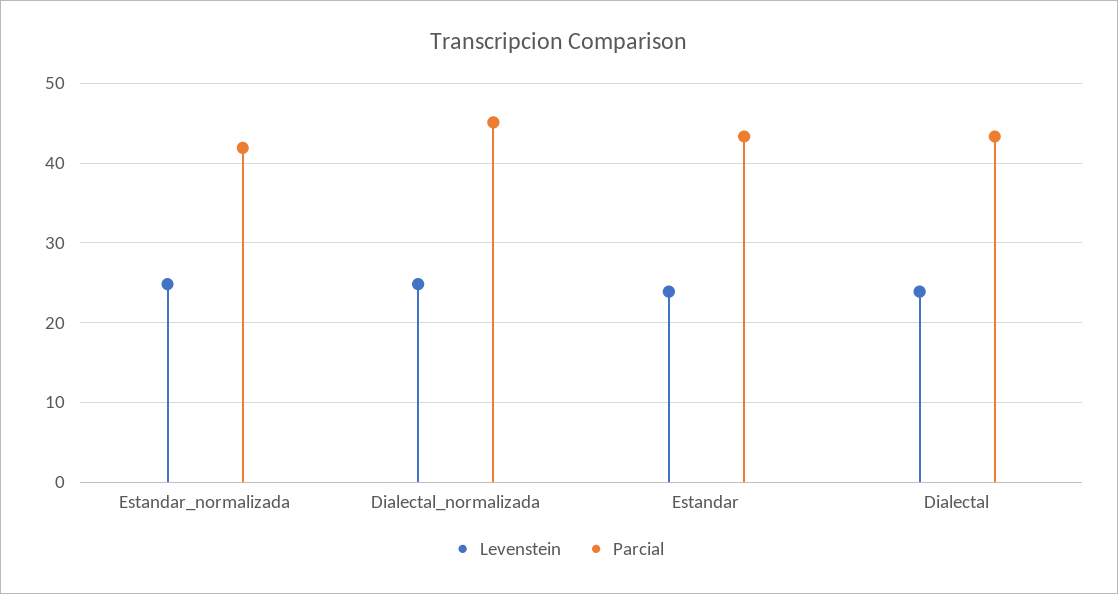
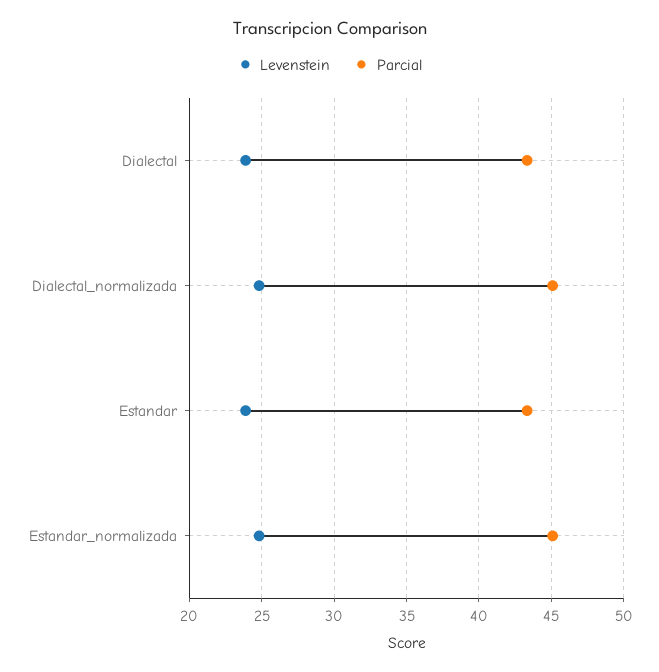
Parcial, Estandar_normalizada: 42 -> 45

